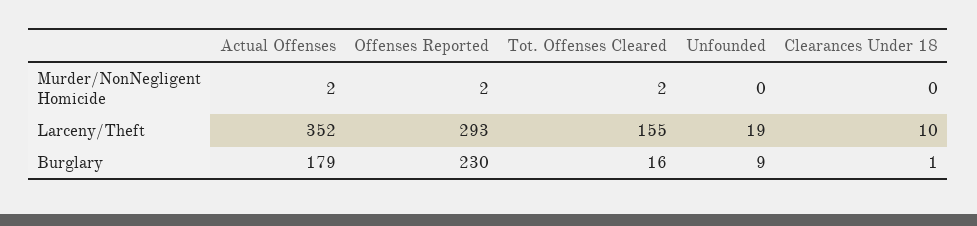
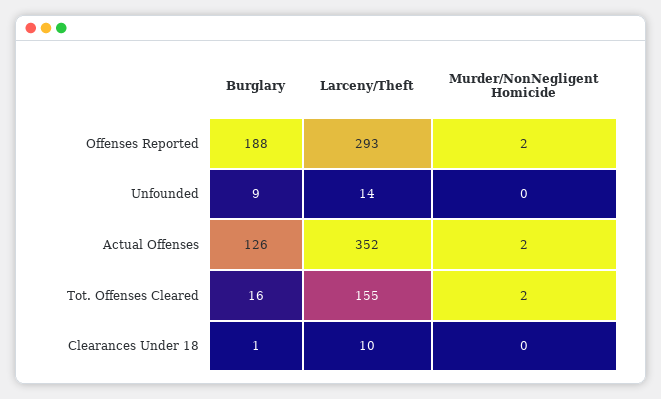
Unfounded, Larceny/Theft: 19 -> 14
Actual Offenses, Burglary: 179 -> 126
Offenses Reported, Burglary: 230 -> 188

